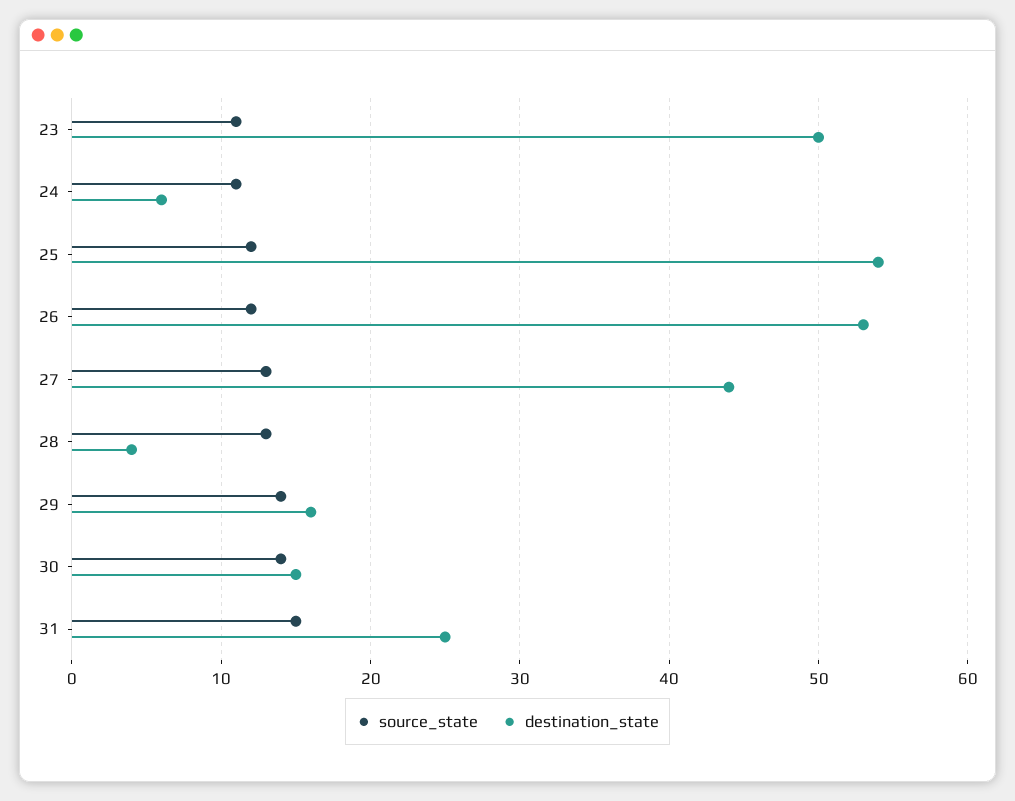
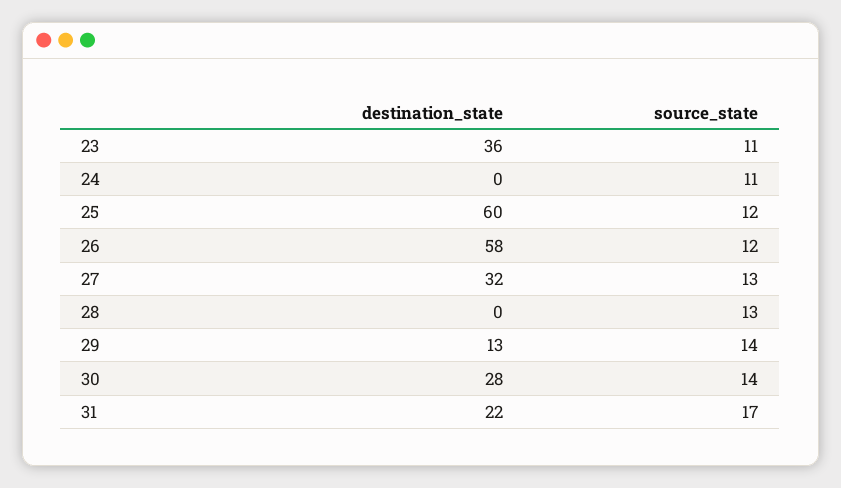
destination_state, 23: 50 -> 36
destination_state, 24: 6 -> 0
destination_state, 25: 54 -> 60
destination_state, 26: 53 -> 58
destination_state, 27: 44 -> 32
destination_state, 28: 4 -> 0
destination_state, 29: 16 -> 13
destination_state, 30: 15 -> 28
source_state, 31: 15 -> 17
destination_state, 31: 25 -> 22

